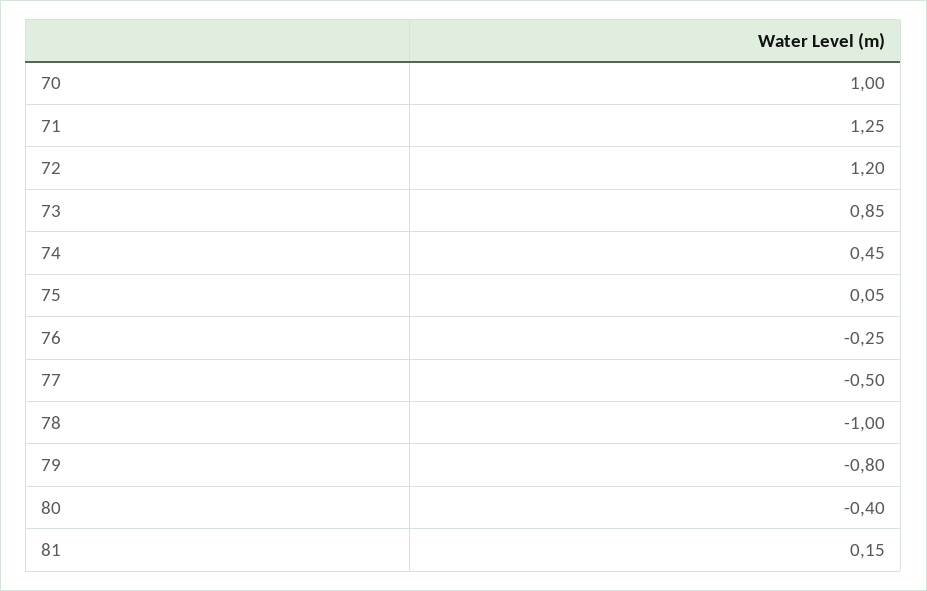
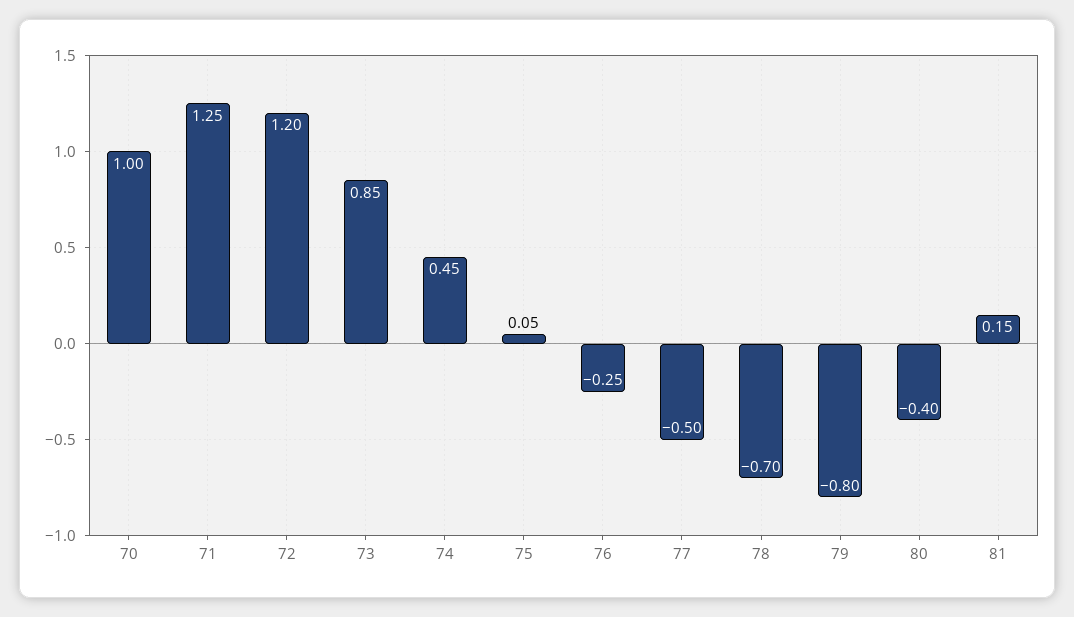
78: -1 -> -0.7

